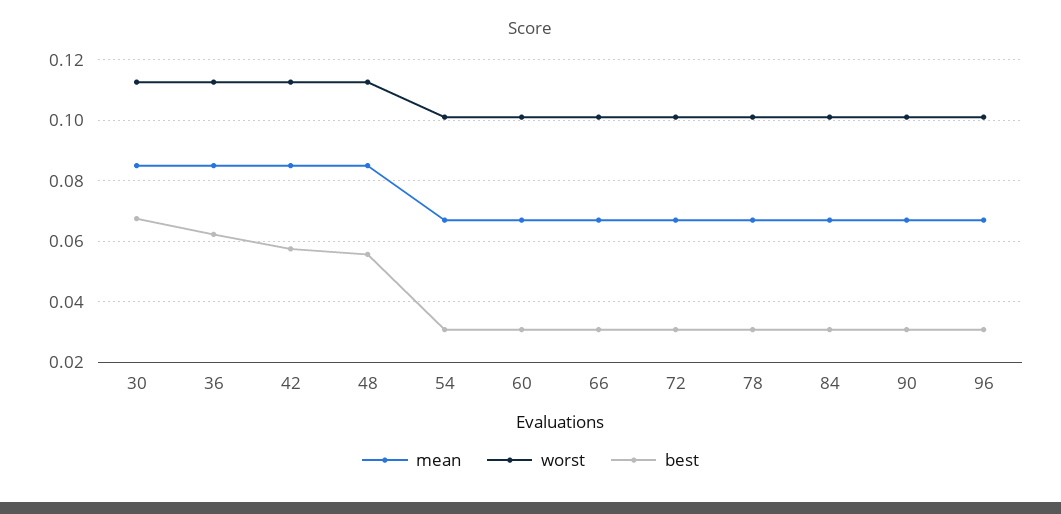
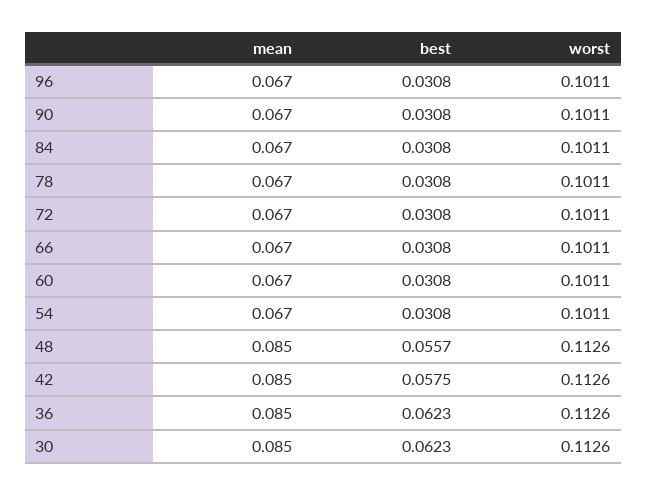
best, 30: 0.068 -> 0.0623

